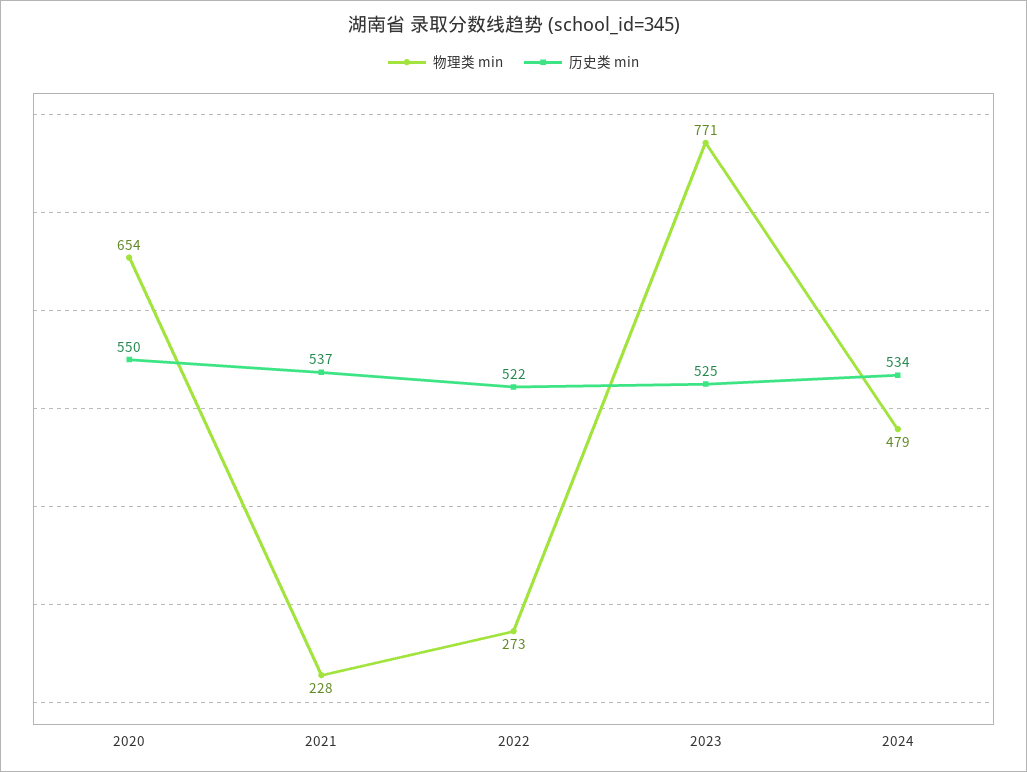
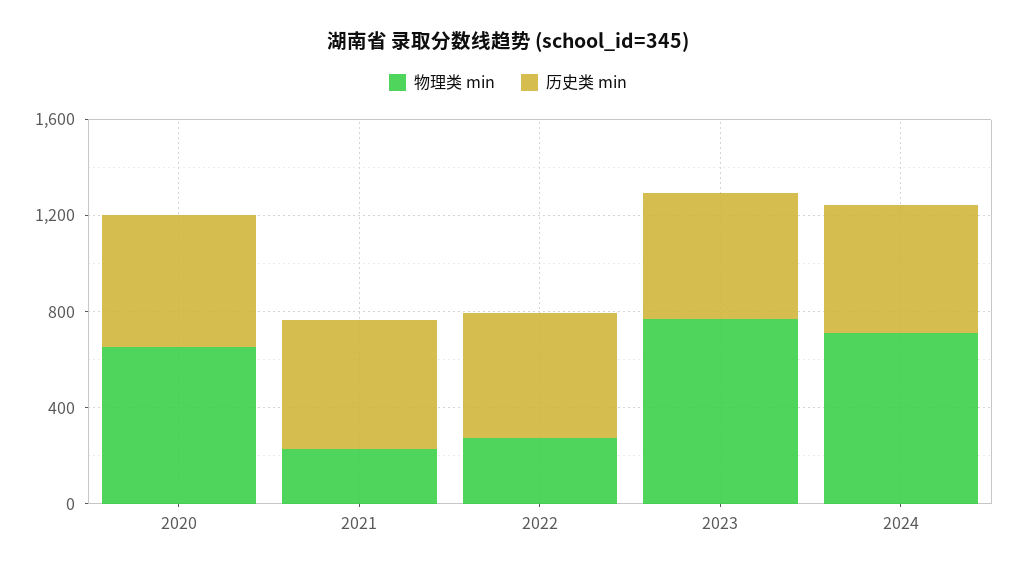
物理类 min, 2024: 479 -> 700

